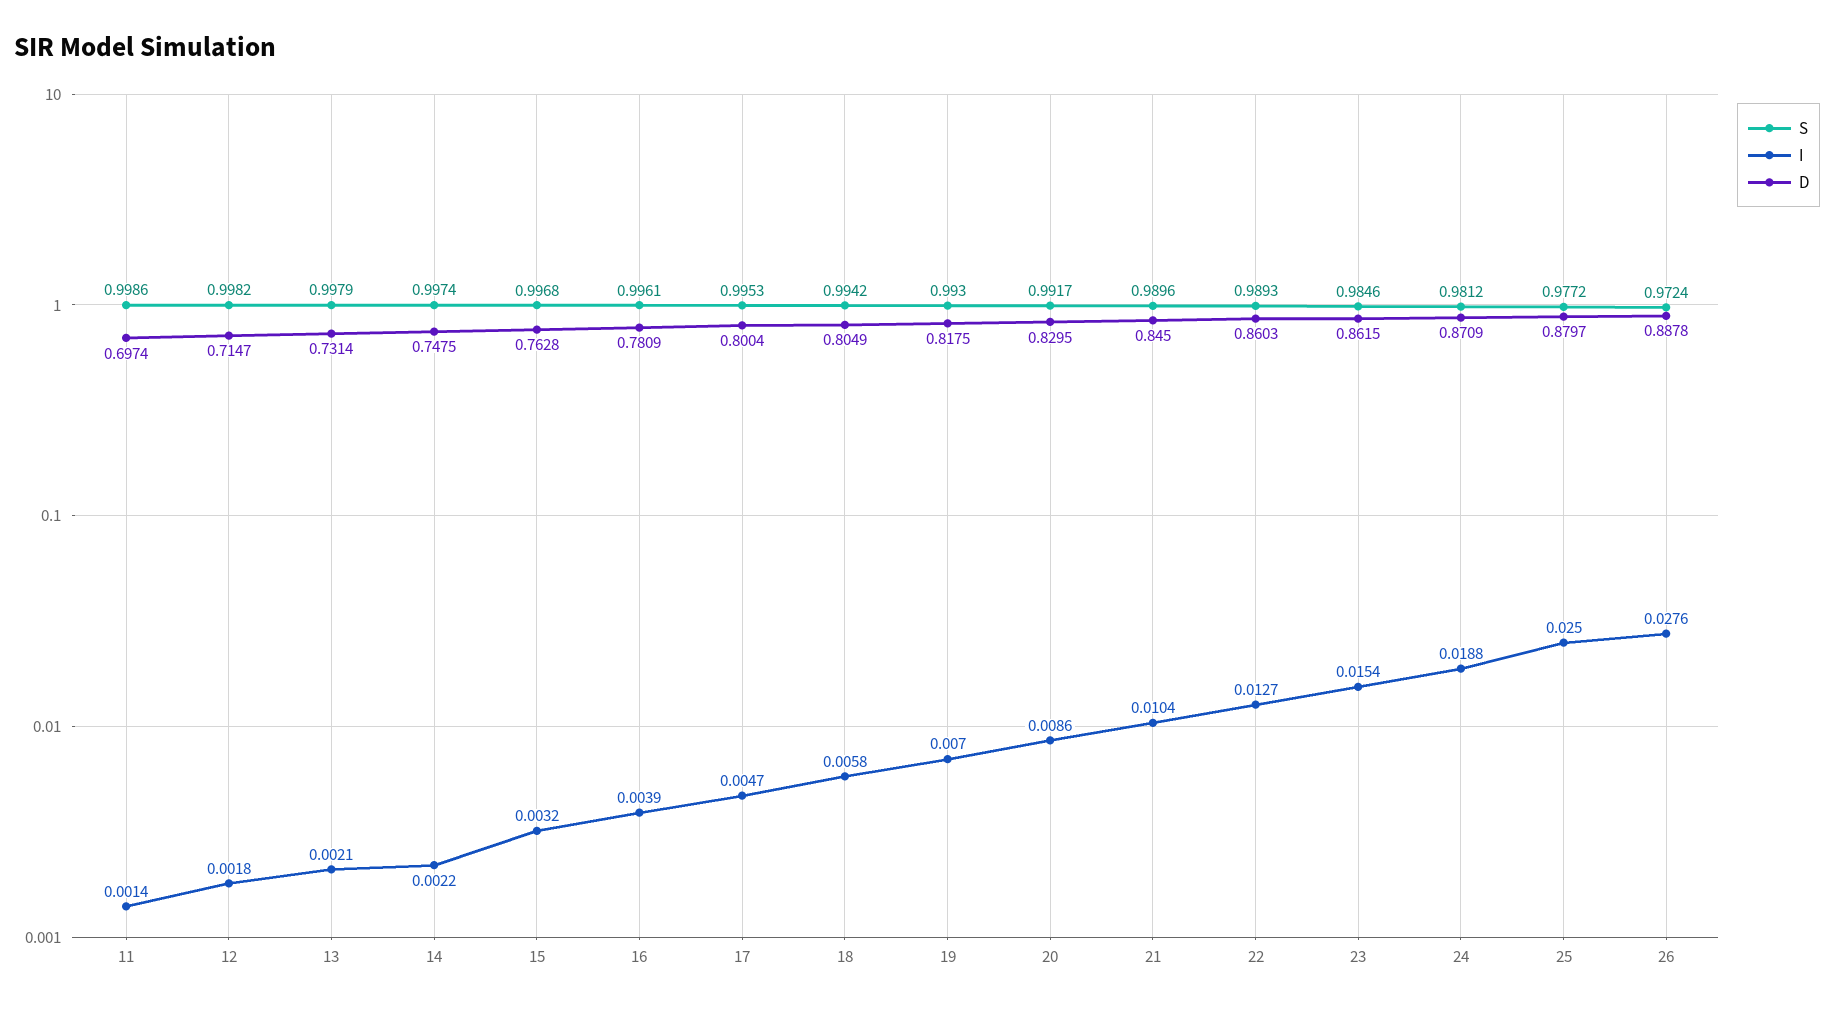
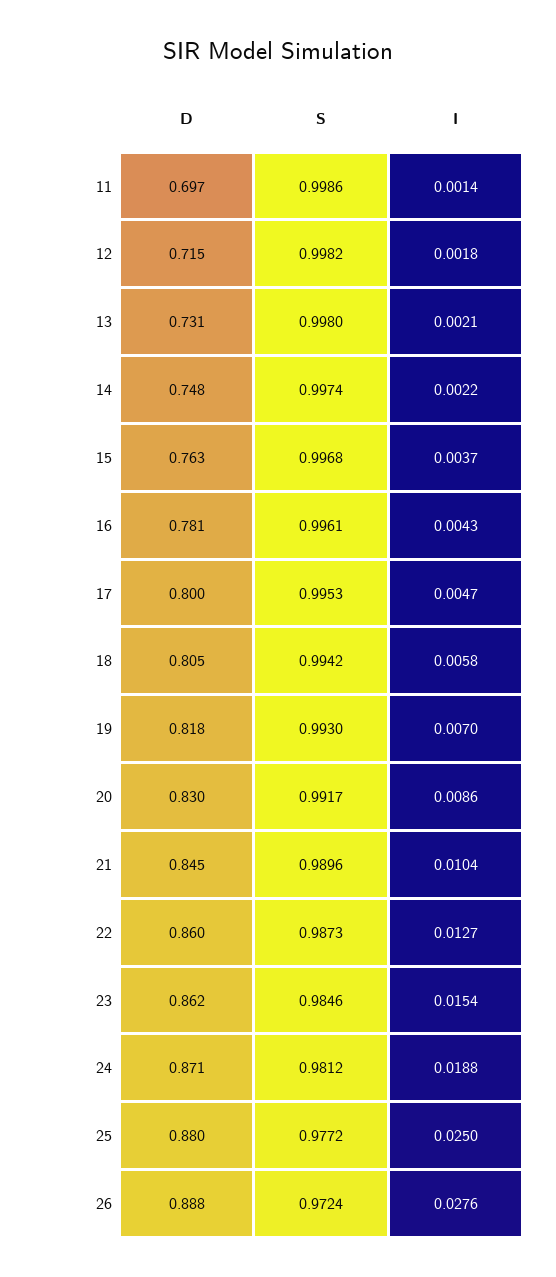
S, 13: 0.9979 -> 0.998
I, 15: 0.0032 -> 0.0037
I, 16: 0.0039 -> 0.0043
S, 22: 0.9893 -> 0.9873

